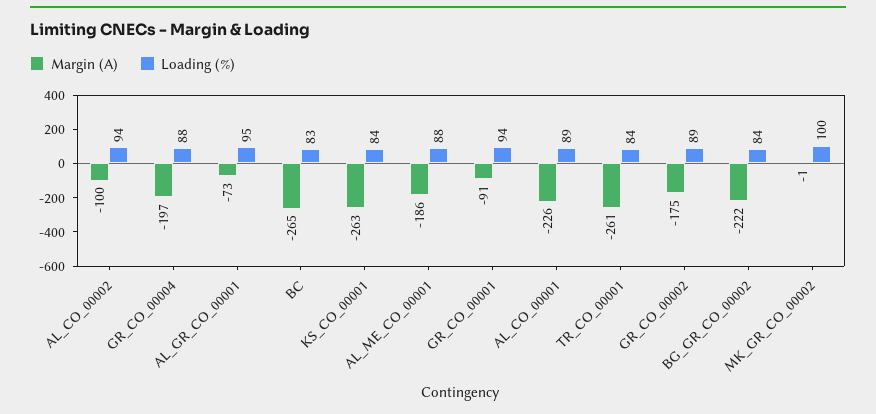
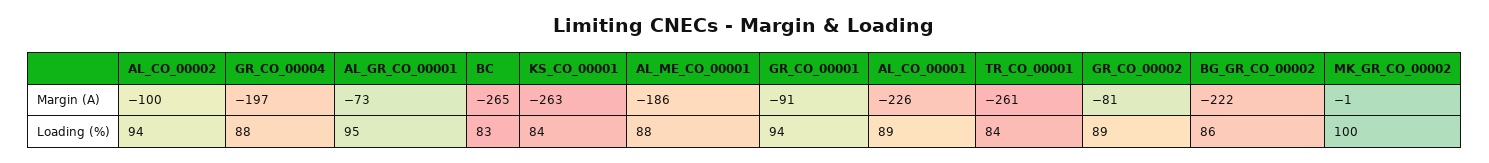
Margin (A), GR_CO_00002: -175 -> -81
Loading (%), BG_GR_CO_00002: 84 -> 86

